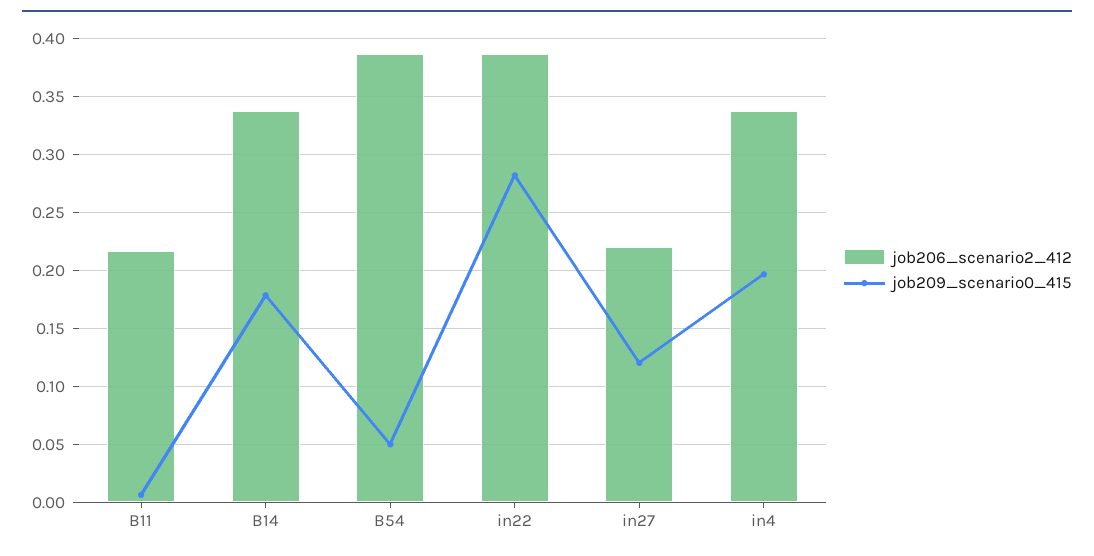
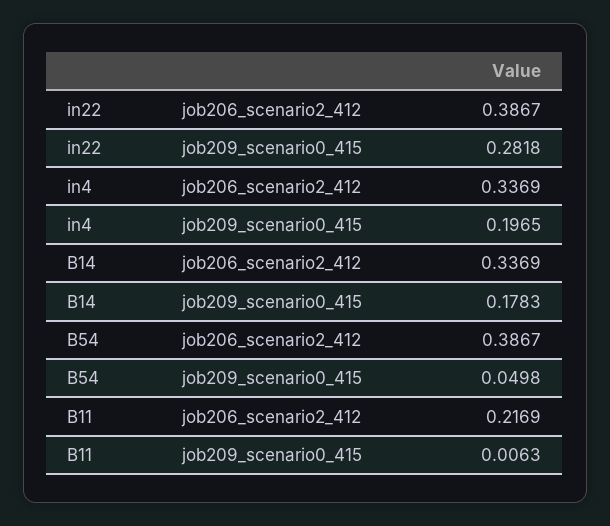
job206_scenario2_412, in27: 0.22 -> none
job209_scenario0_415, in27: 0.12 -> none

